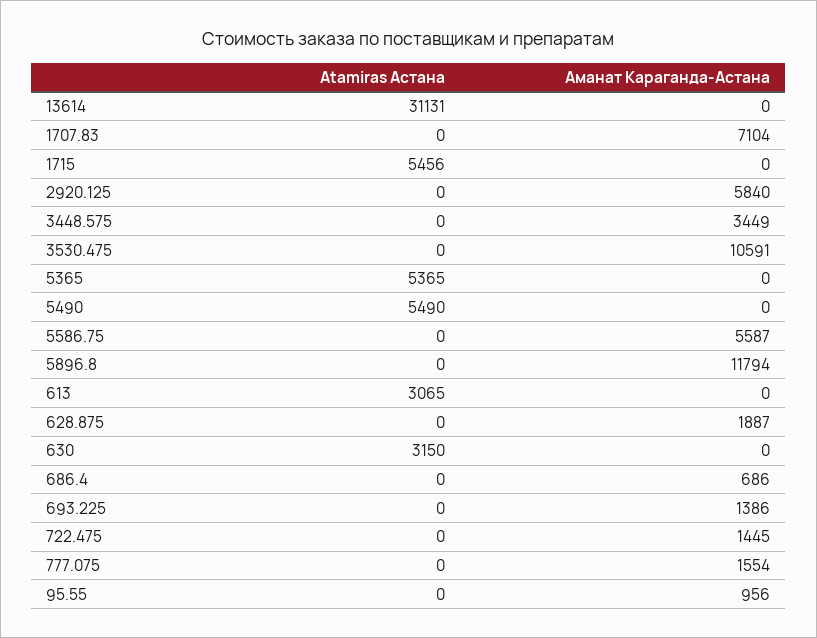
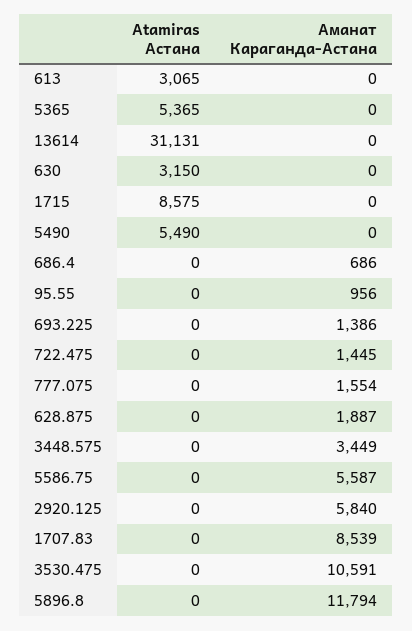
Аманат Караганда-Астана, 1707.83: 7104 -> 8539
Atamiras Астана, 1715: 5456 -> 8575

